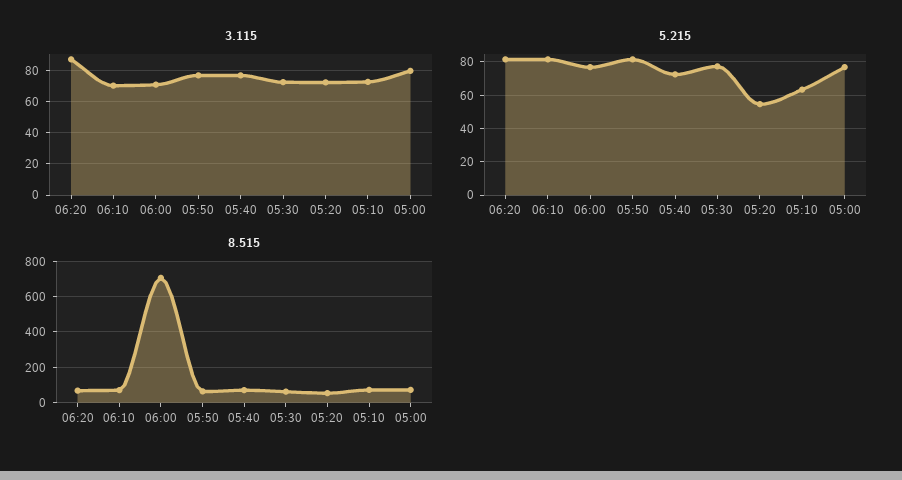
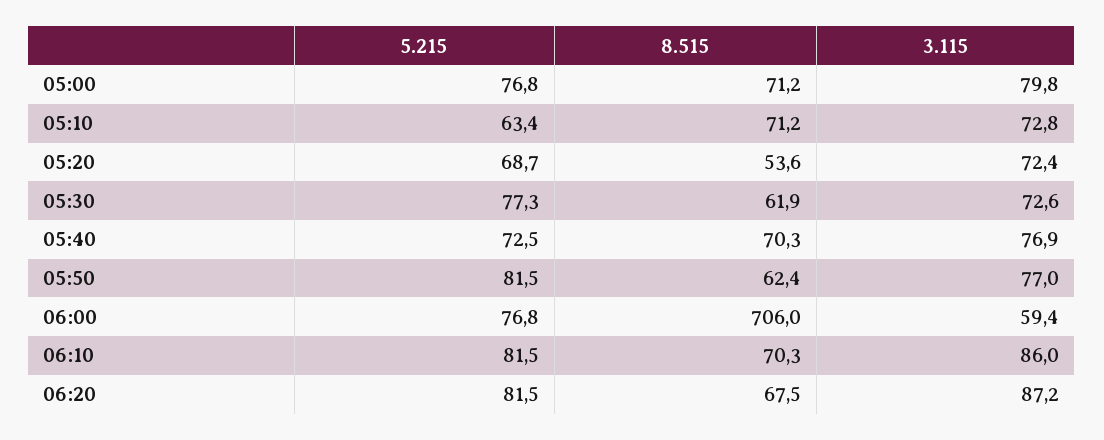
3.115, 06:10: 70 -> 86
3.115, 06:00: 70 -> 59.4
5.215, 05:20: 55 -> 68.7

